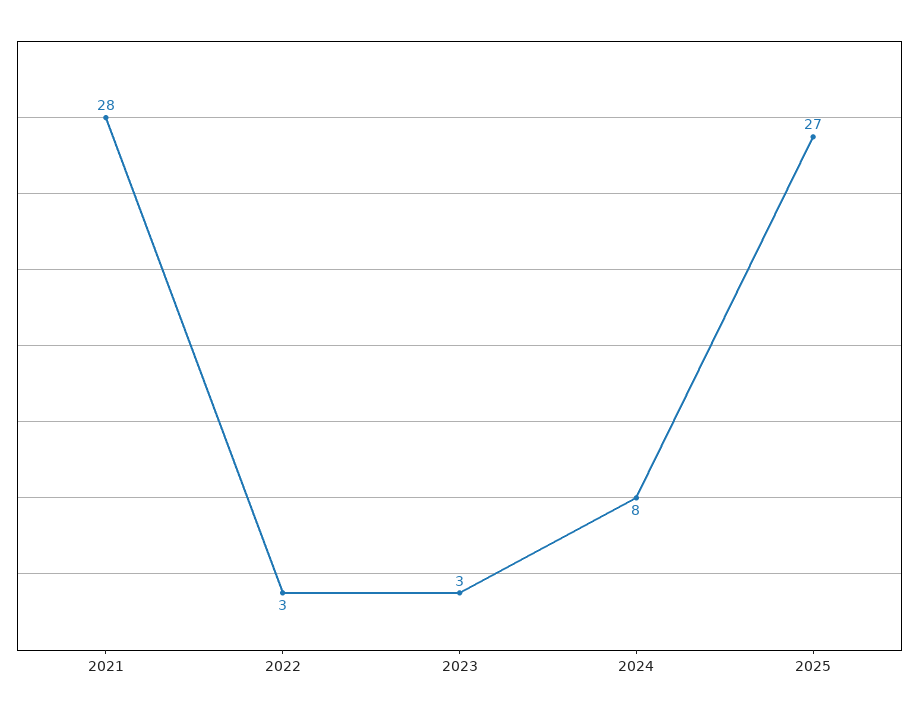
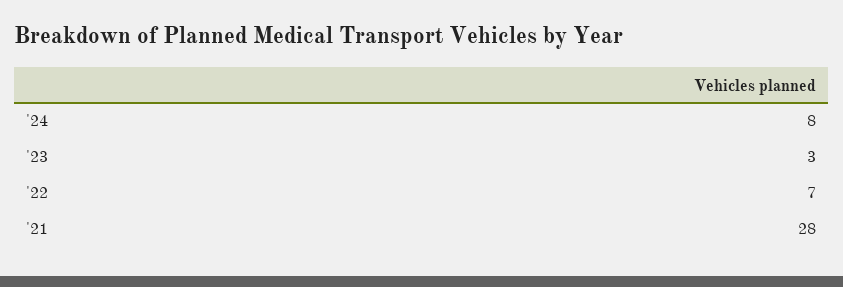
2022: 3 -> 7
2025: 27 -> none

